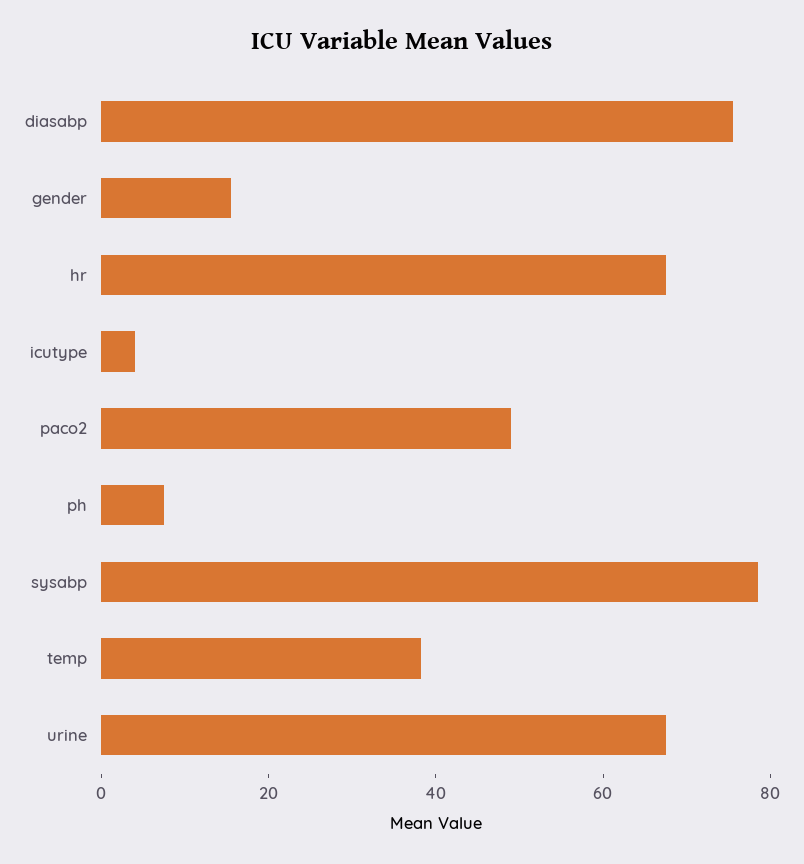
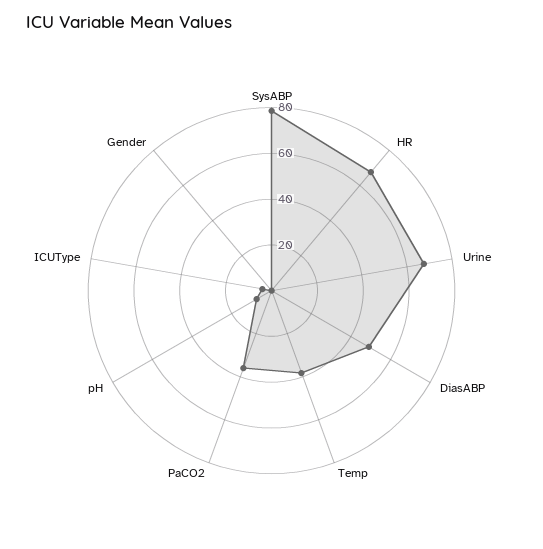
diasabp: 75 -> 50
gender: 15 -> 0
paco2: 50 -> 35

